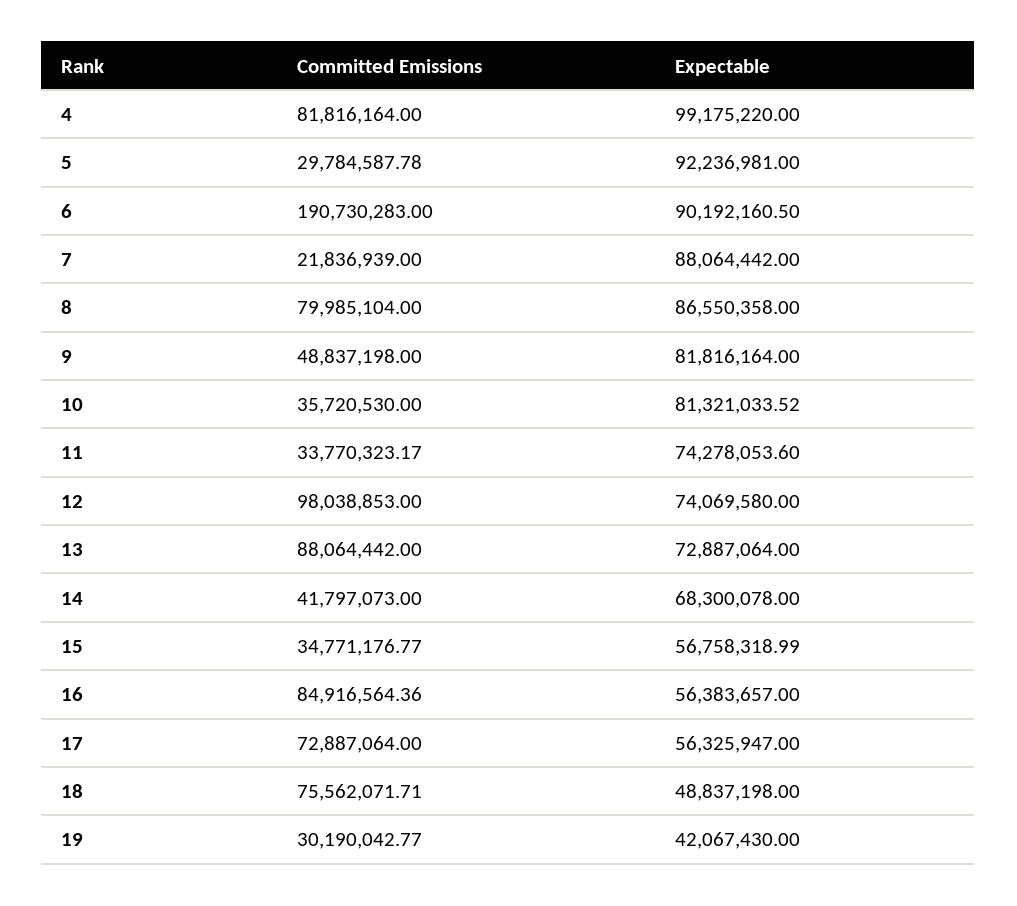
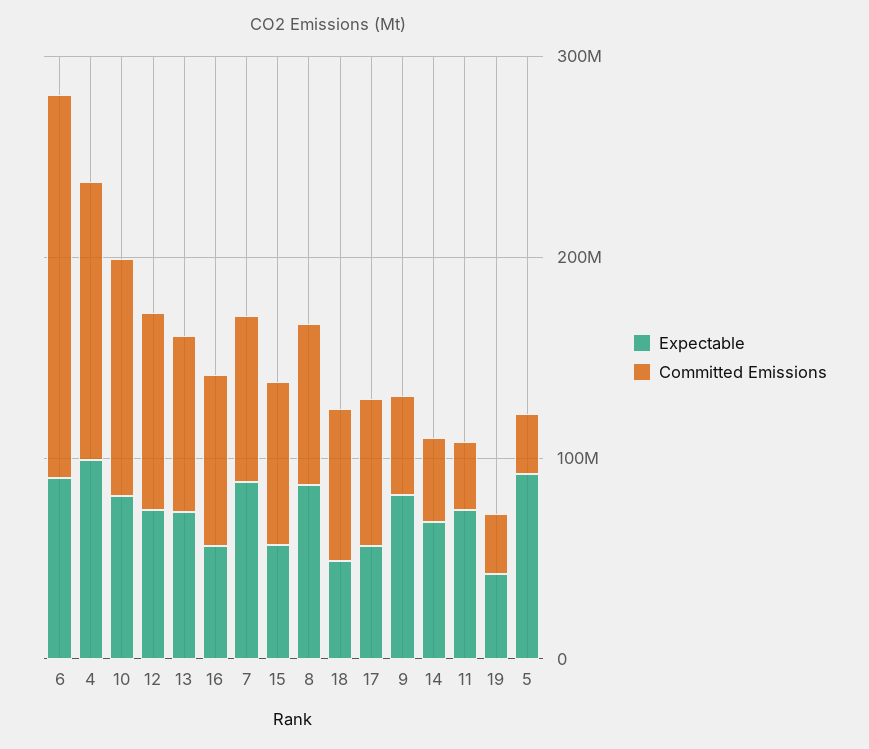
Committed Emissions, 4: 81816164 -> 140000000
Committed Emissions, 7: 21836939 -> 80000000
Committed Emissions, 10: 35720530 -> 120000000
Committed Emissions, 15: 34771176.77 -> 80000000

